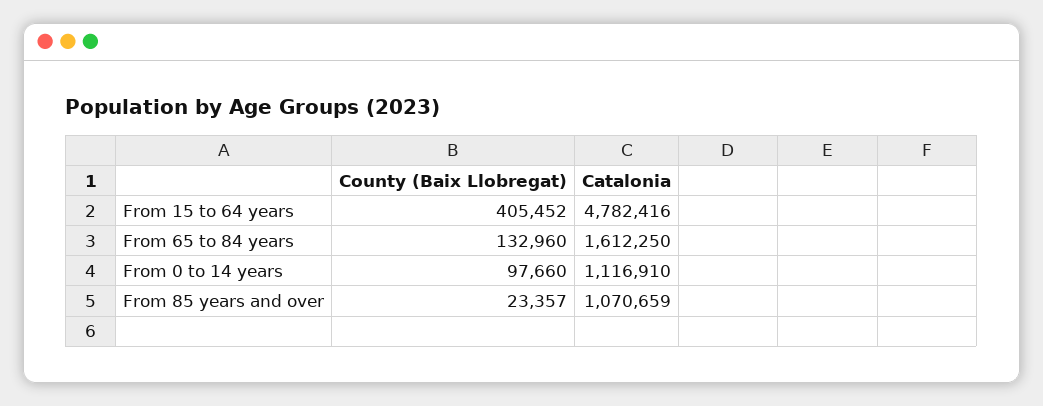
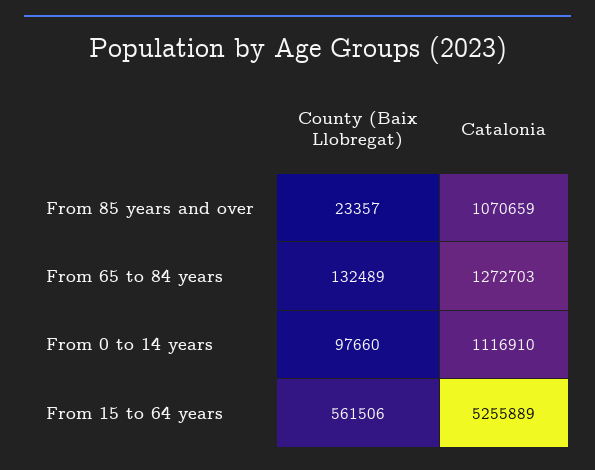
County (Baix Llobregat), From 15 to 64 years: 405452 -> 561506
Catalonia, From 15 to 64 years: 4782416 -> 5255889
County (Baix Llobregat), From 65 to 84 years: 132960 -> 132489
Catalonia, From 65 to 84 years: 1612250 -> 1272703

